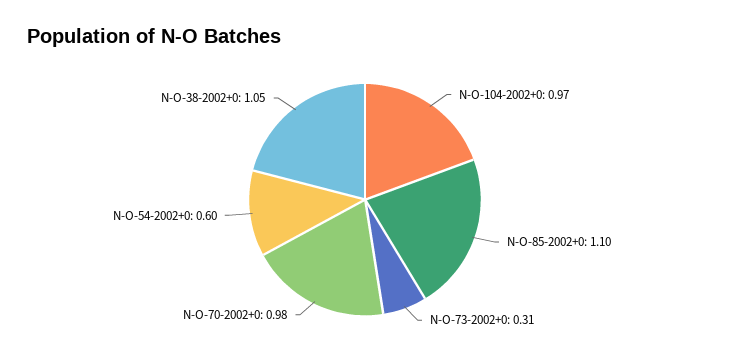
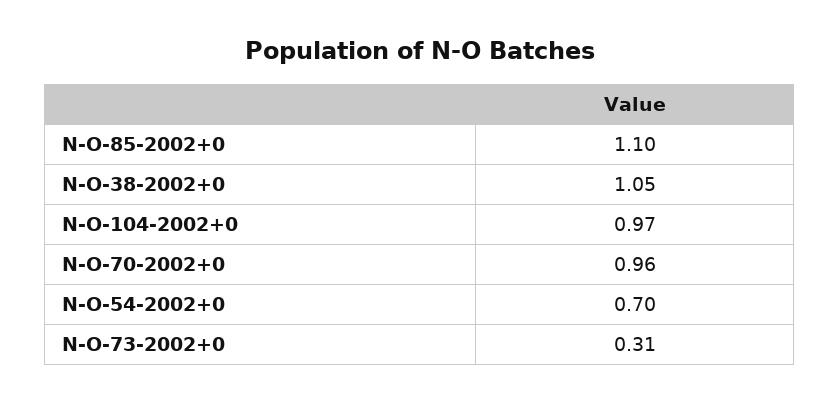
N-O-70-2002+0: 0.98 -> 0.96
N-O-54-2002+0: 0.6 -> 0.7

